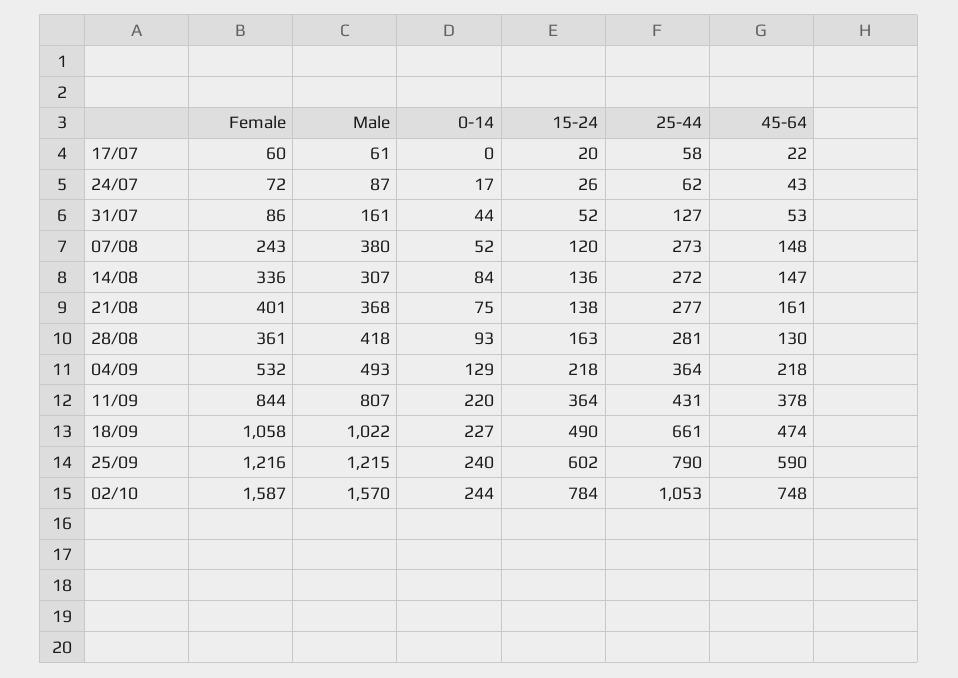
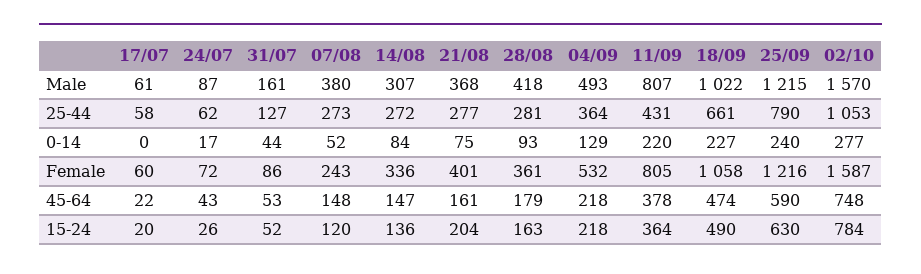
15-24, 21/08: 138 -> 204
45-64, 28/08: 130 -> 179
Female, 11/09: 844 -> 805
15-24, 25/09: 602 -> 630
0-14, 02/10: 244 -> 277

